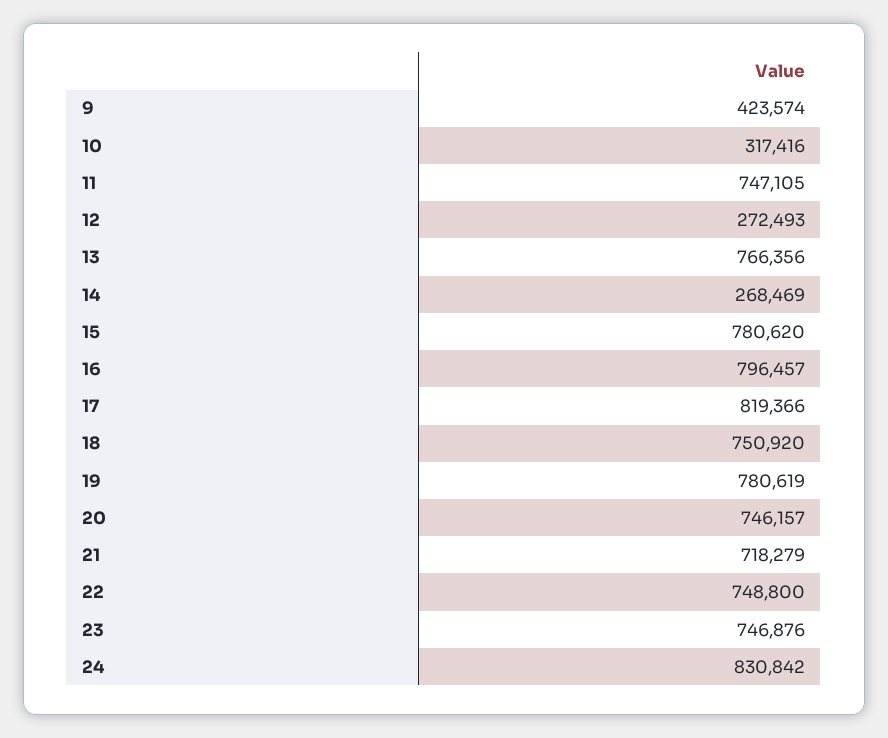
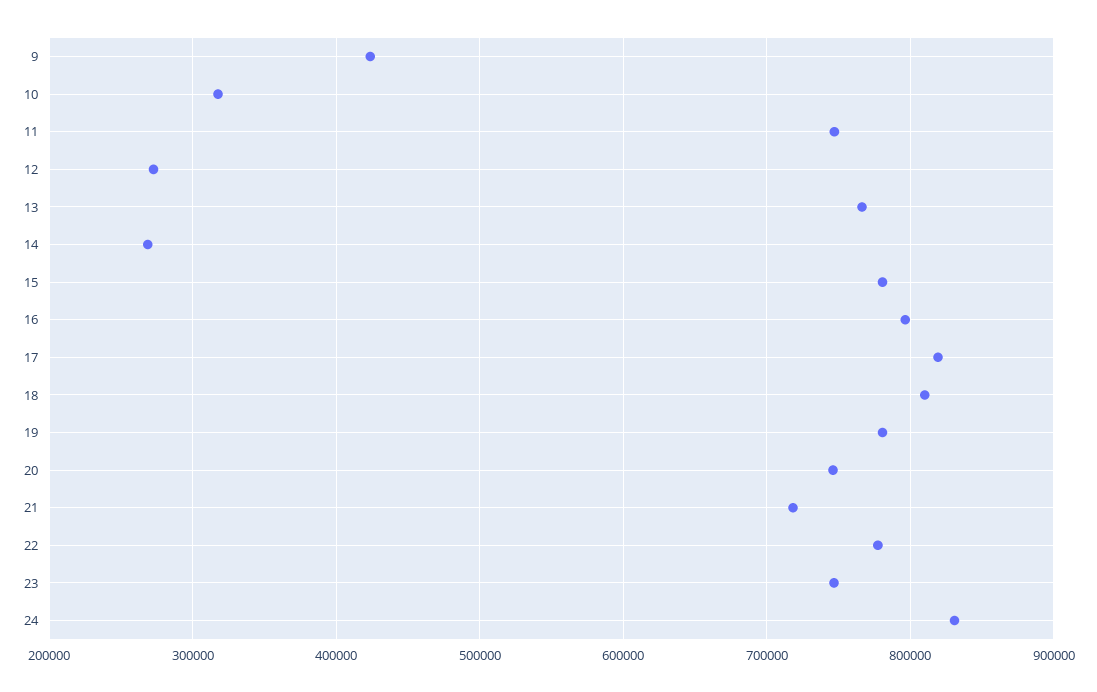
18: 750920 -> 810000
22: 748800 -> 780000

